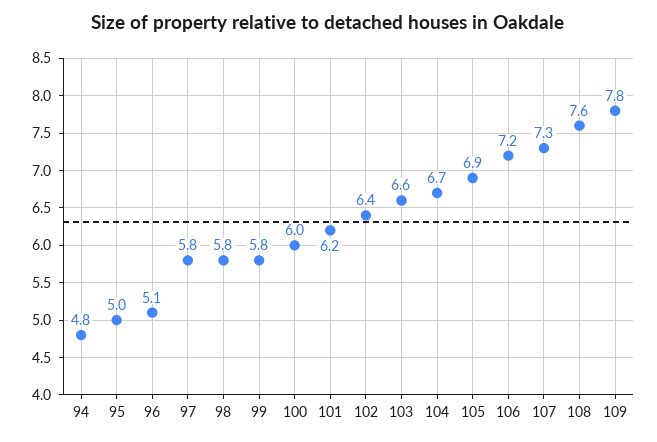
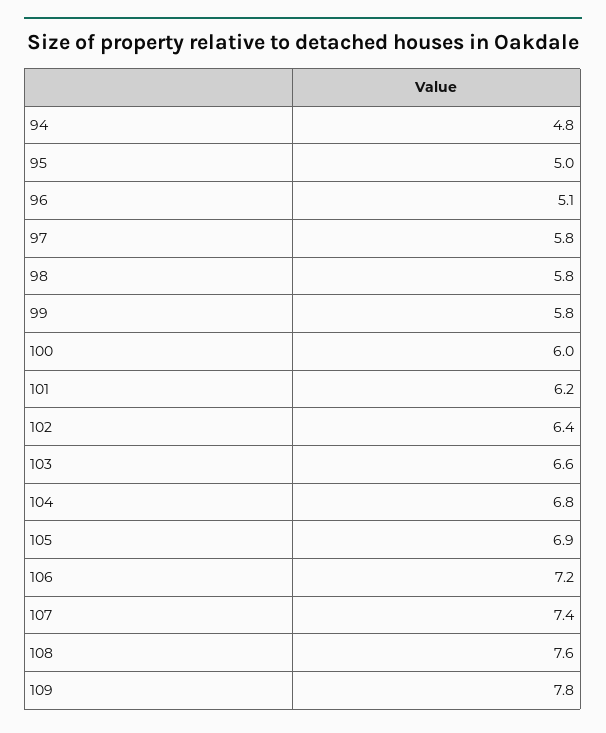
104: 6.7 -> 6.8
107: 7.3 -> 7.4

